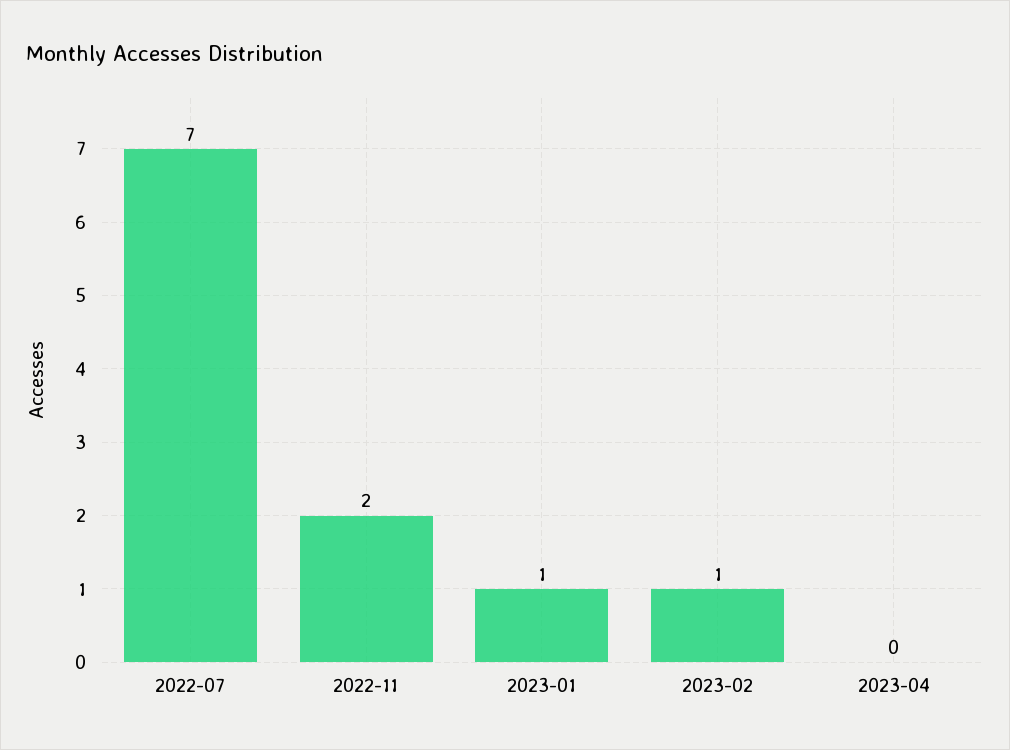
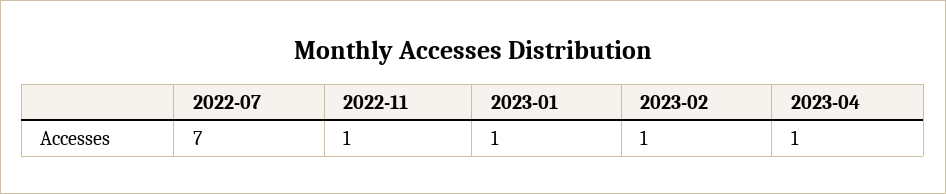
2022-11: 2 -> 1
2023-04: 0 -> 1

